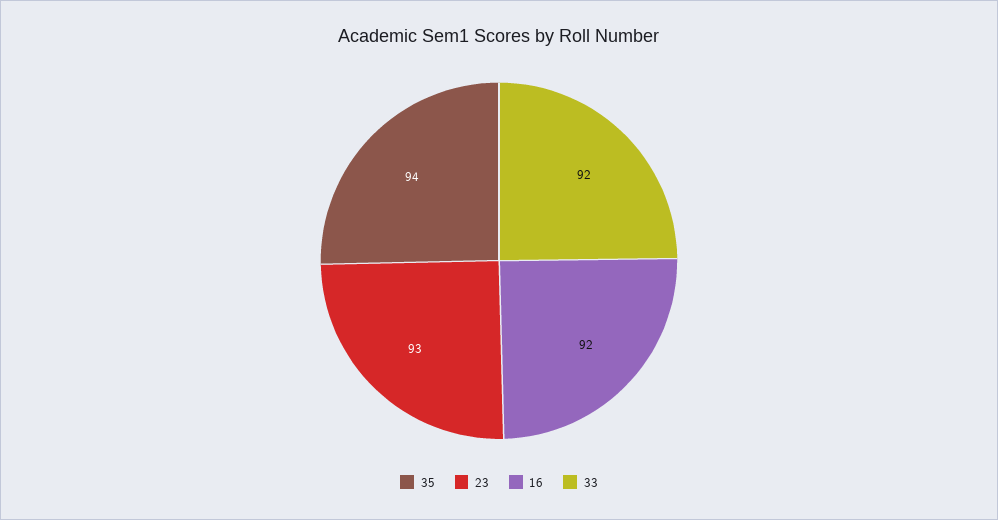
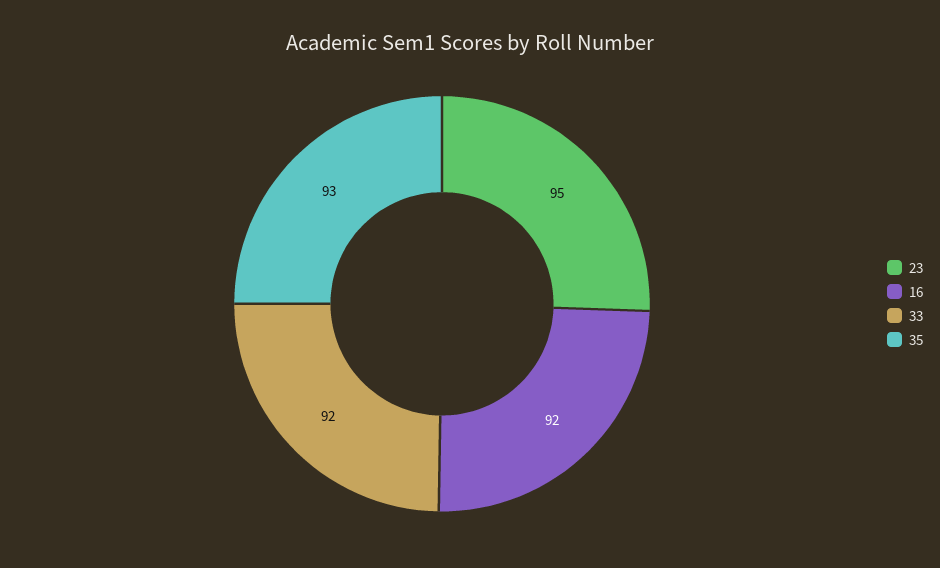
35: 94 -> 93
23: 93 -> 95

